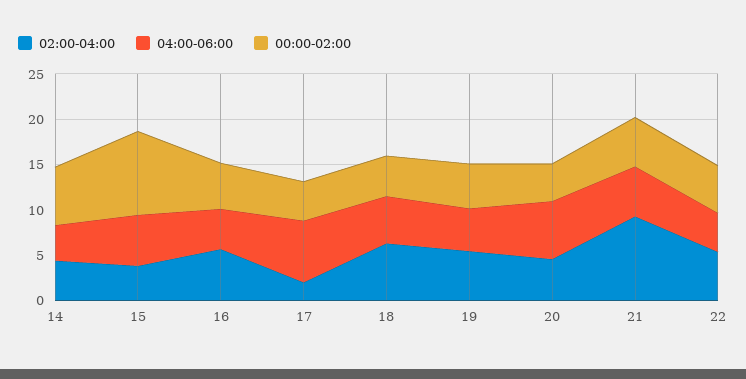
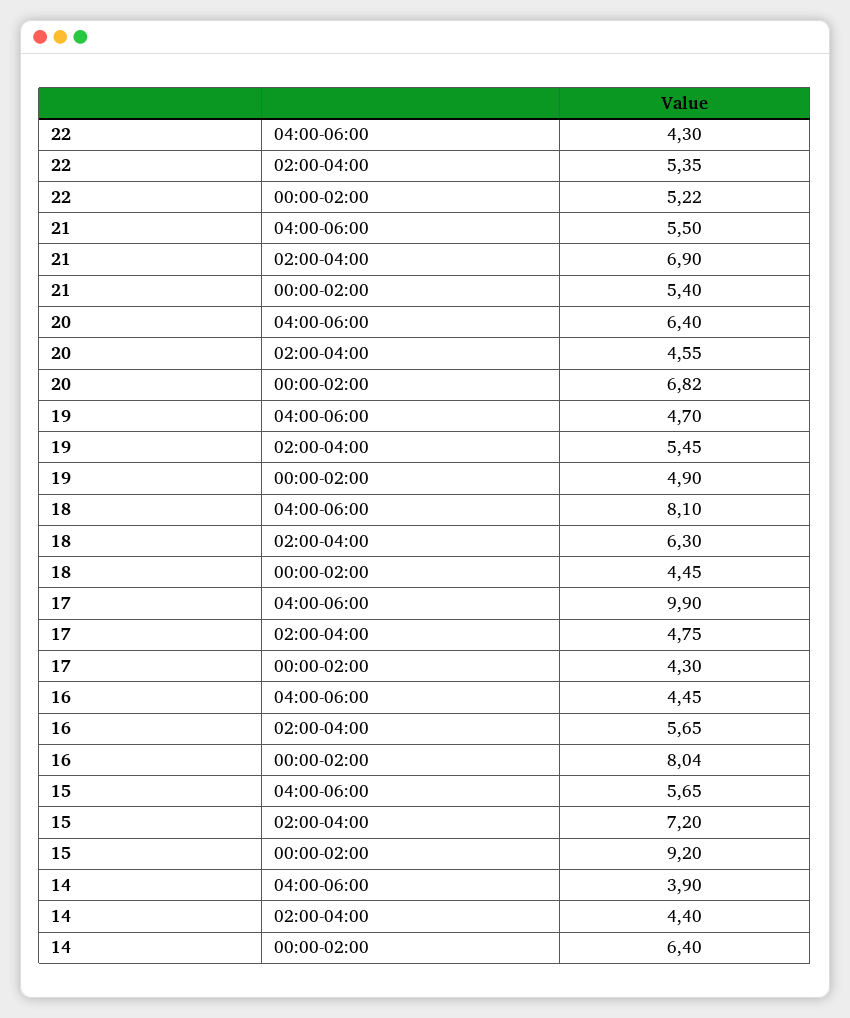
02:00-04:00, 15: 4 -> 7.2
00:00-02:00, 16: 5 -> 8.04
02:00-04:00, 17: 2 -> 4.75
04:00-06:00, 17: 7 -> 9.9
04:00-06:00, 18: 5 -> 8.1
00:00-02:00, 20: 4 -> 6.82
02:00-04:00, 21: 9 -> 6.9

